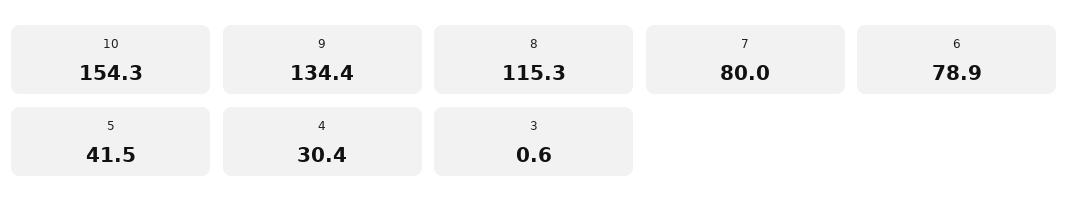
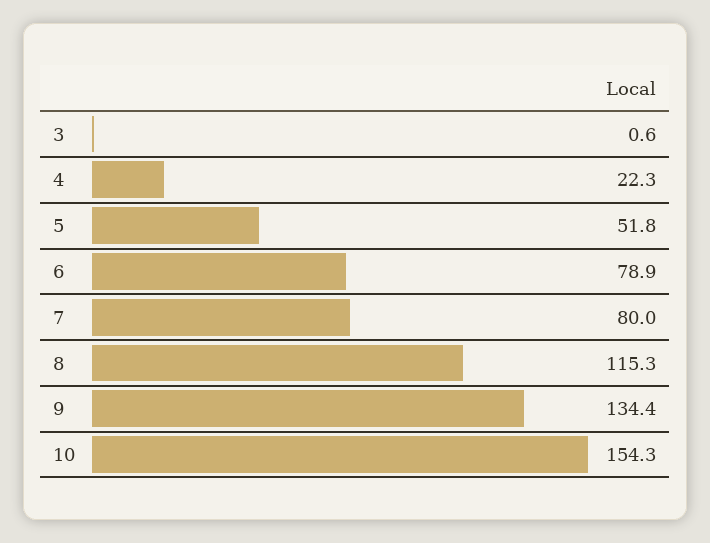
5: 41.5 -> 51.8
4: 30.4 -> 22.3

